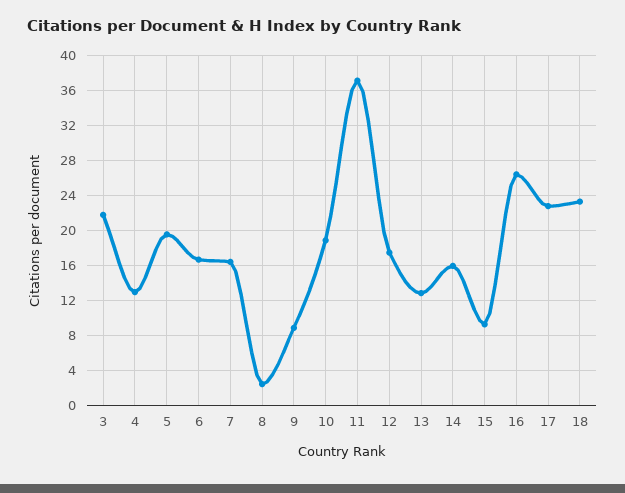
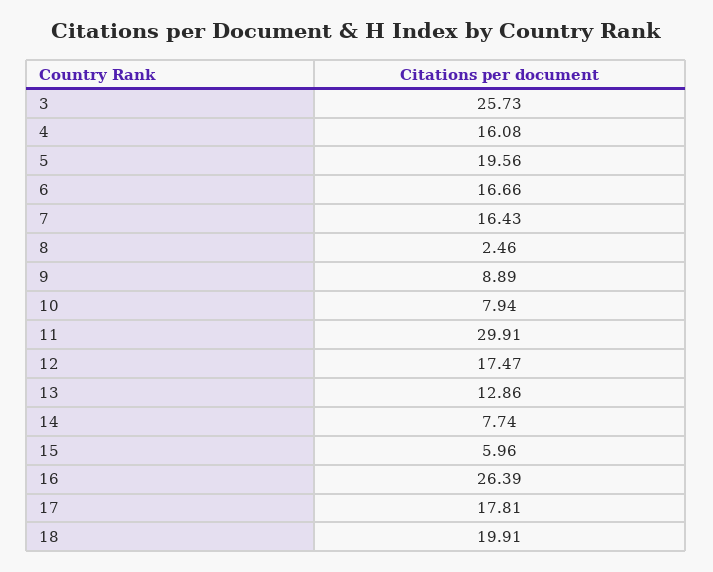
3: 22 -> 25.73
4: 13 -> 16.08
10: 19 -> 7.94
11: 37 -> 29.91
14: 16 -> 7.74
15: 9 -> 5.96
17: 23 -> 17.81
18: 23 -> 19.91

